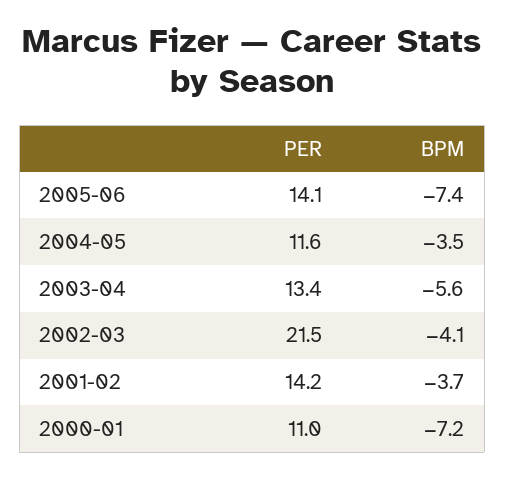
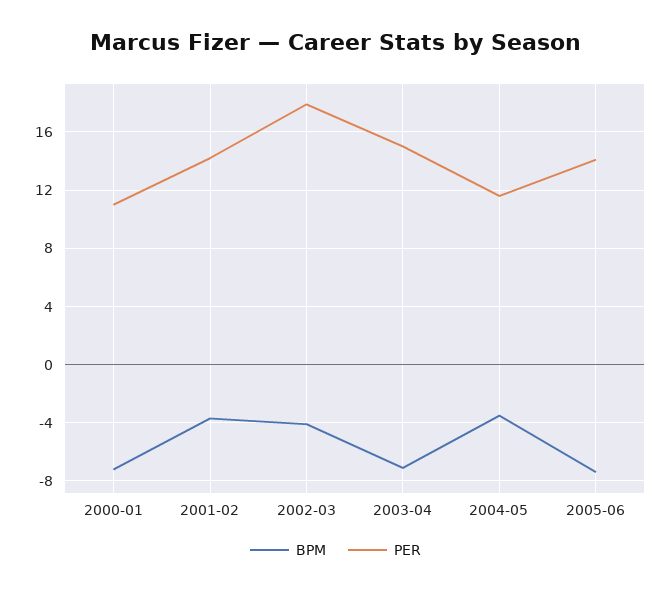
PER, 2003-04: 13.4 -> 15
BPM, 2003-04: -5.6 -> -7
PER, 2002-03: 21.5 -> 18

